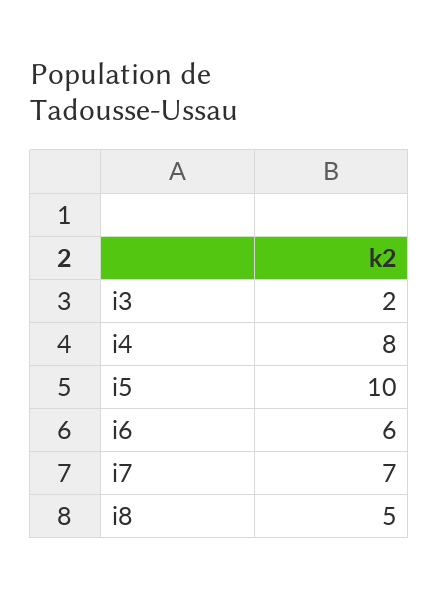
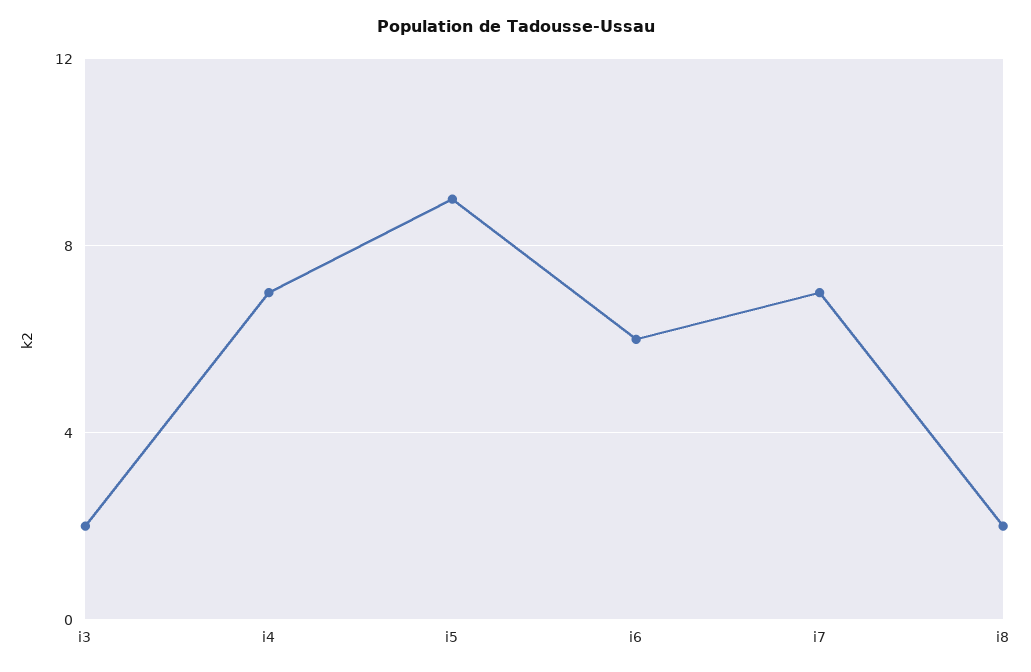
i4: 8 -> 7
i5: 10 -> 9
i8: 5 -> 2

